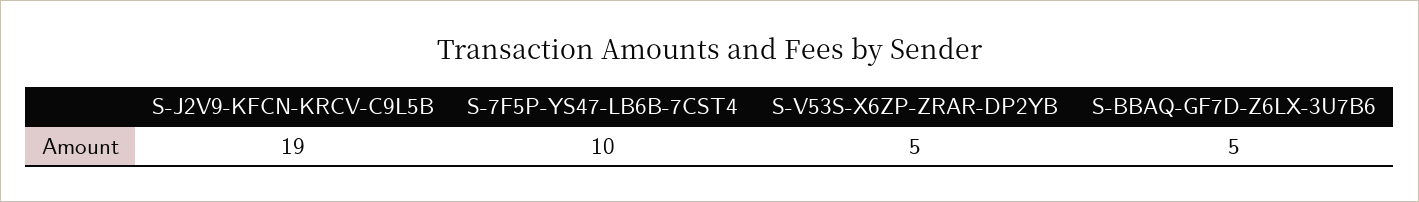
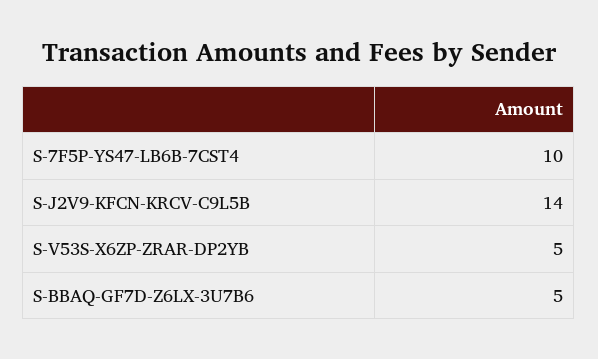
S-J2V9-KFCN-KRCV-C9L5B: 19 -> 14

